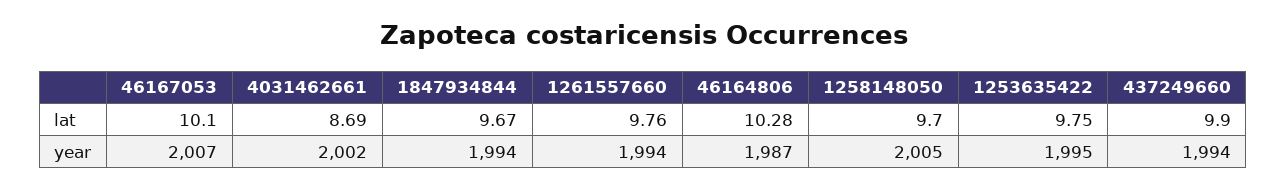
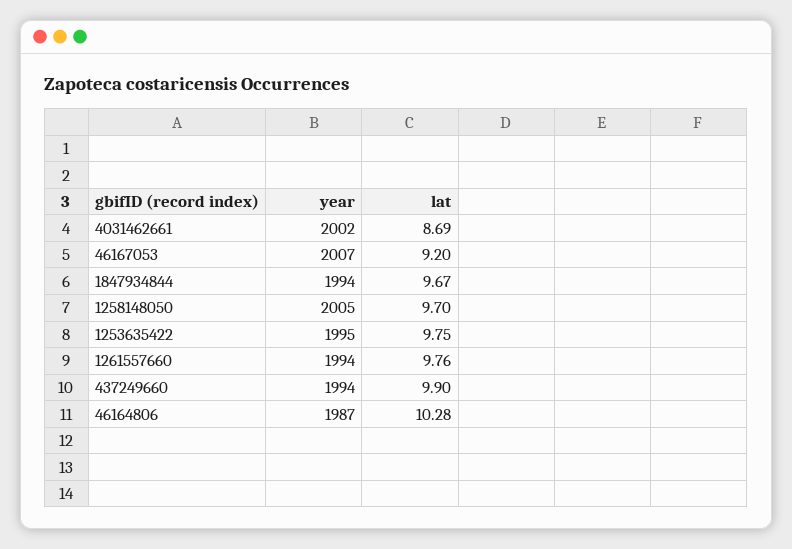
46167053, lat: 10.1 -> 9.2

